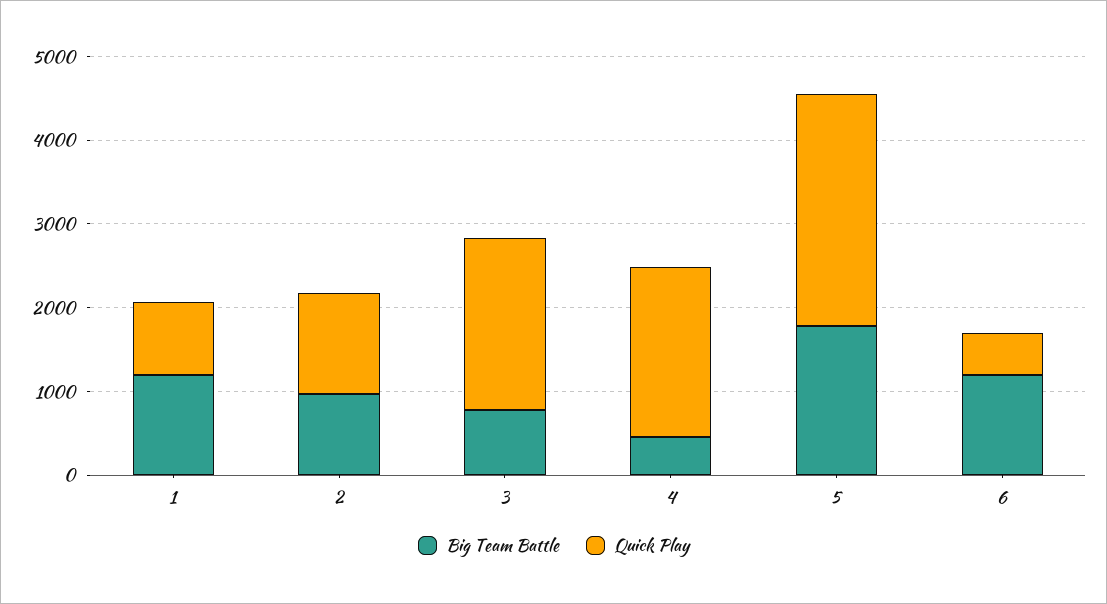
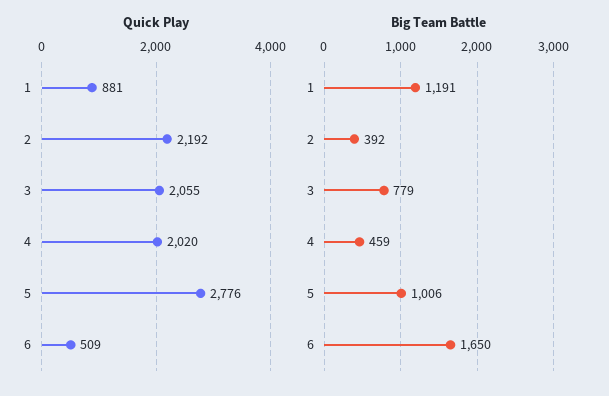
Big Team Battle, 2: 1000 -> 392
Quick Play, 2: 1200 -> 2192
Big Team Battle, 5: 1800 -> 1006
Big Team Battle, 6: 1200 -> 1650

